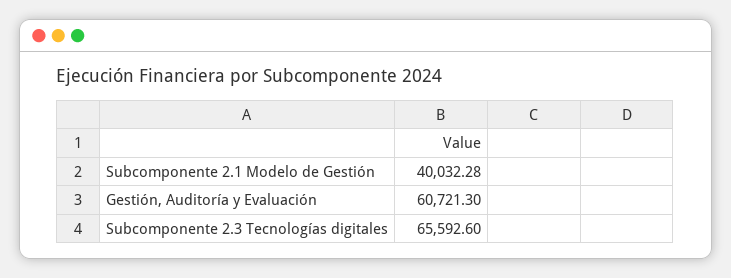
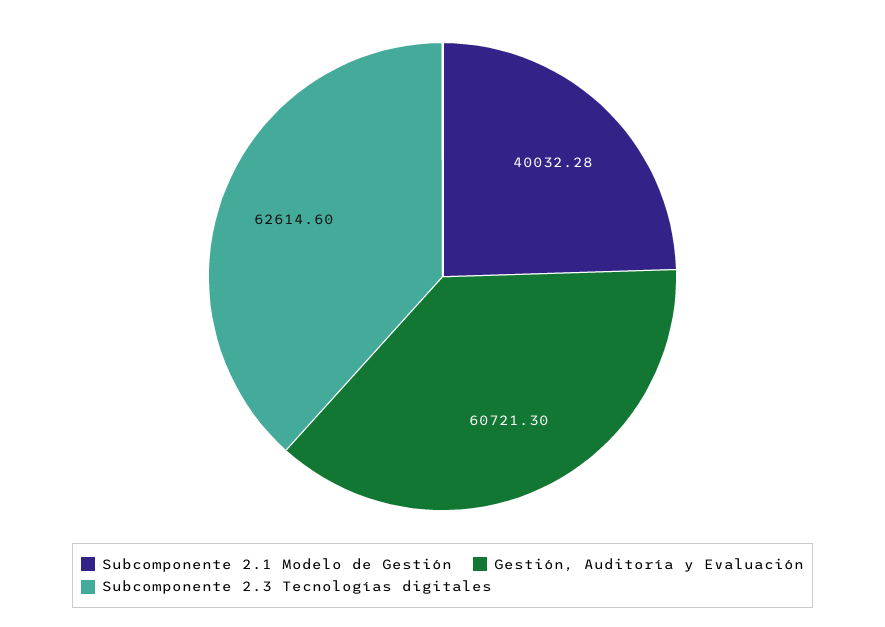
Subcomponente 2.3 Tecnologías digitales: 65592.6 -> 62614.6

